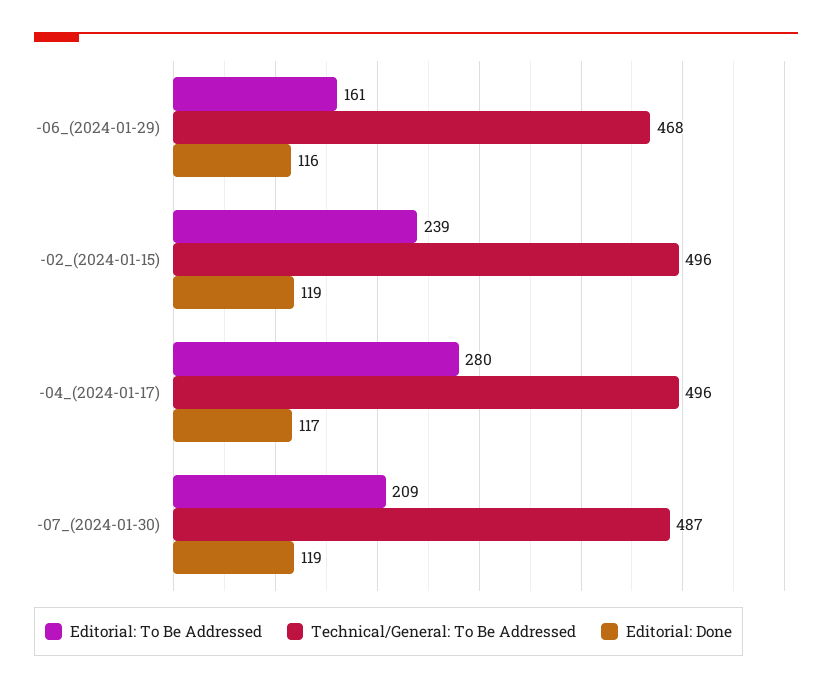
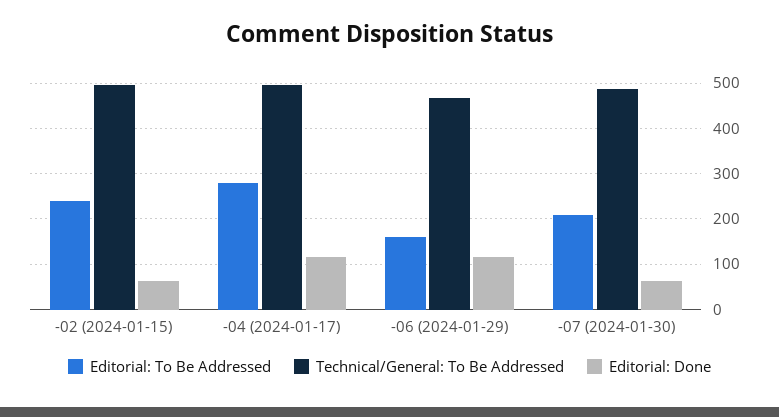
Editorial: Done, -02_(2024-01-15): 119 -> 60
Editorial: Done, -07_(2024-01-30): 119 -> 60

